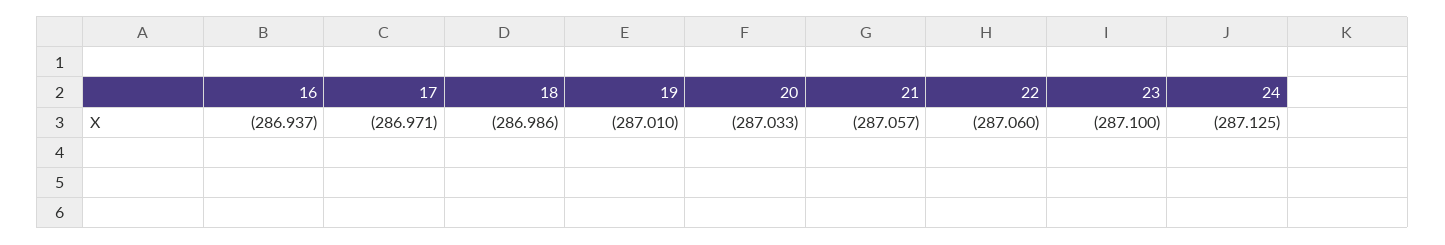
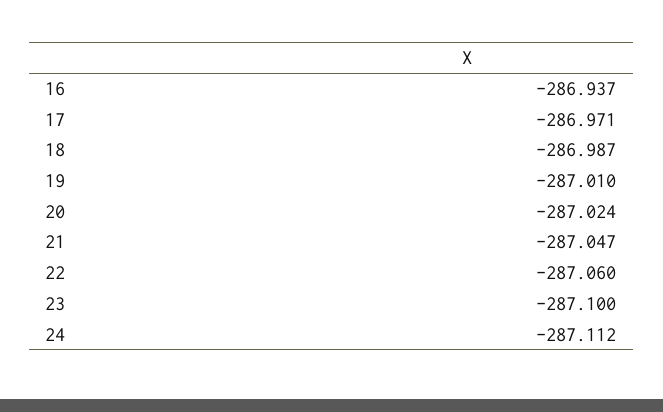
18: -286.986 -> -286.987
20: -287.033 -> -287.024
21: -287.057 -> -287.047
24: -287.125 -> -287.112

